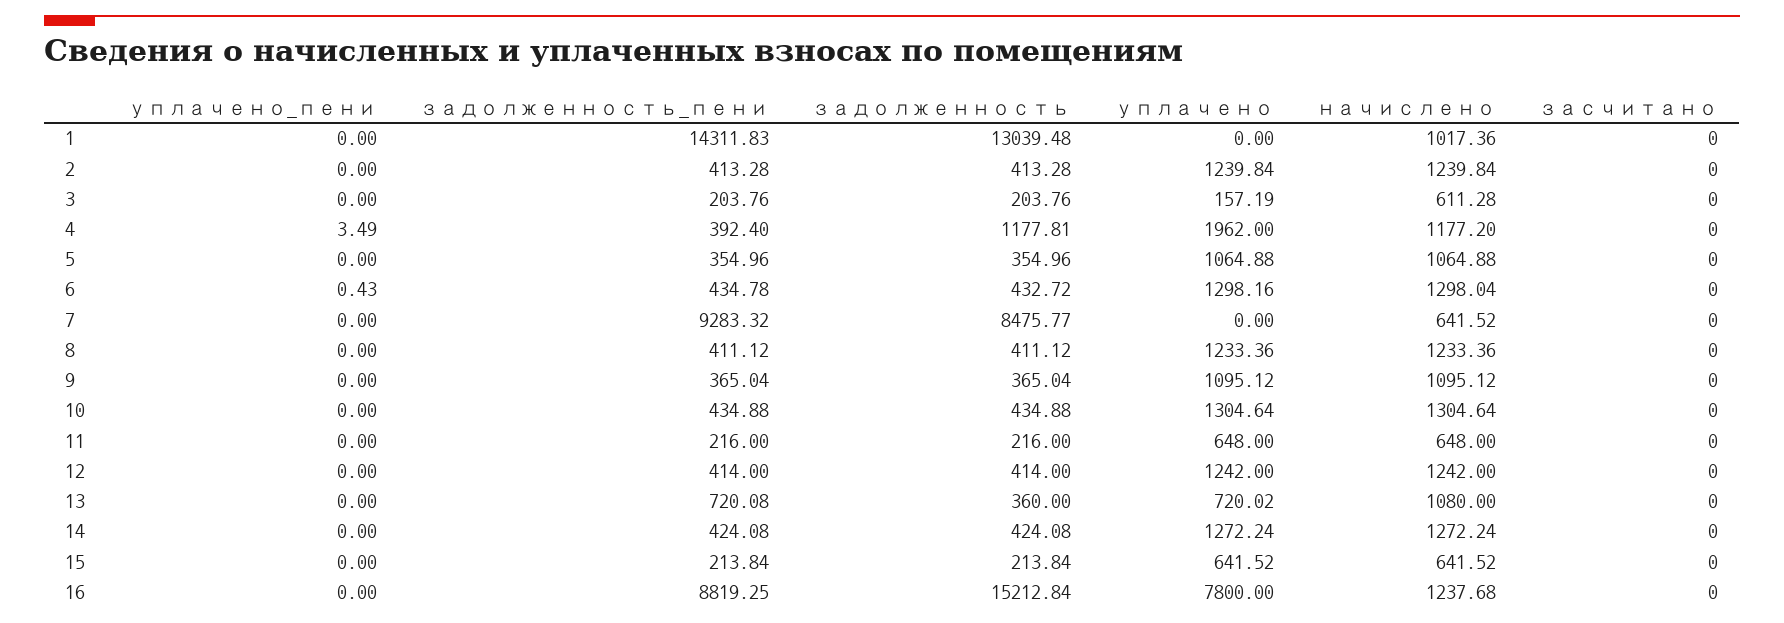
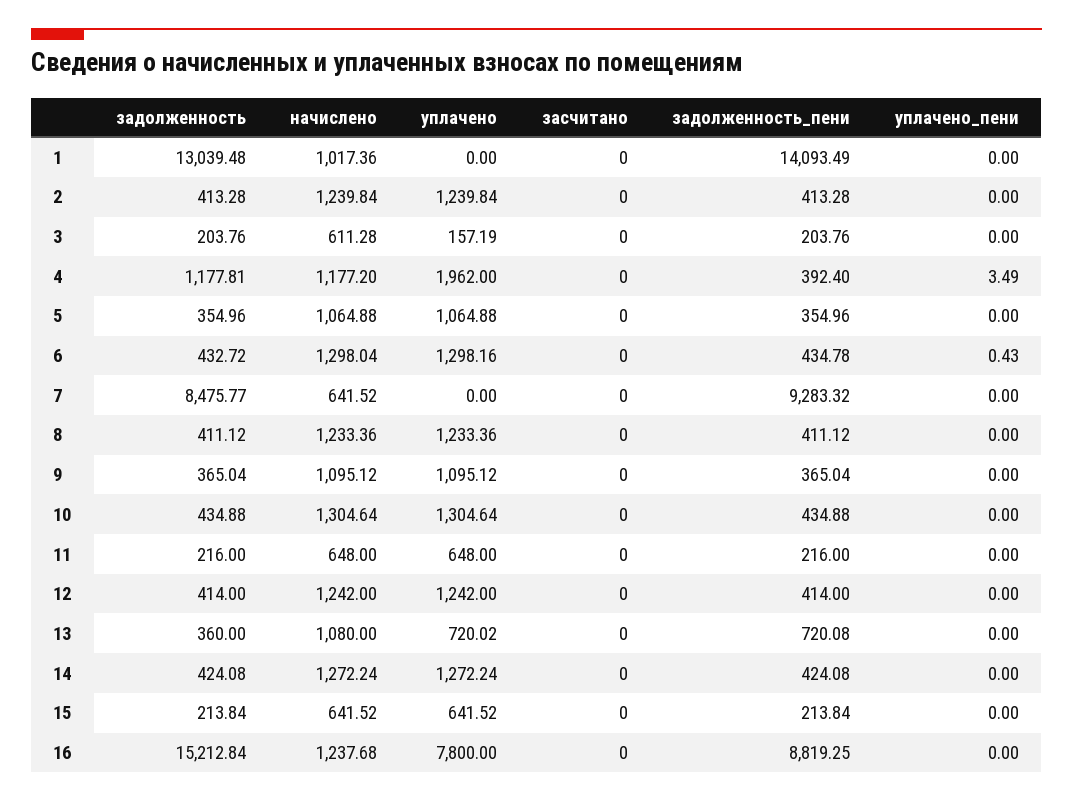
задолженность_пени, 1: 14311.83 -> 14093.49

